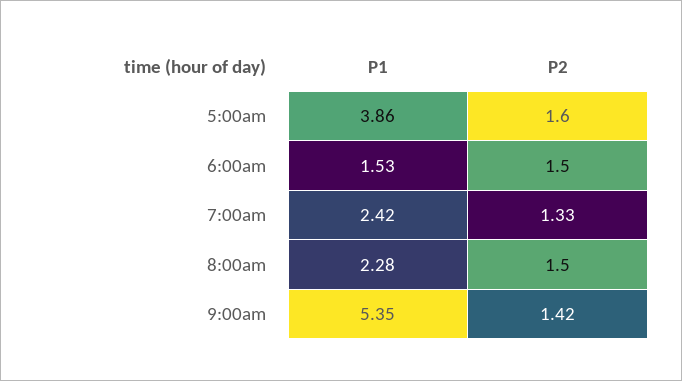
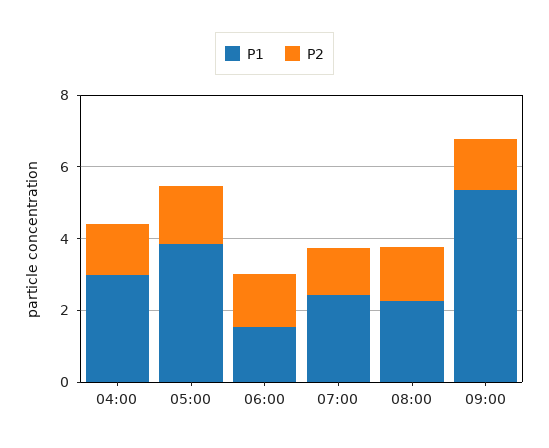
P1, 04:00: none -> 3
P2, 04:00: none -> 1.5

